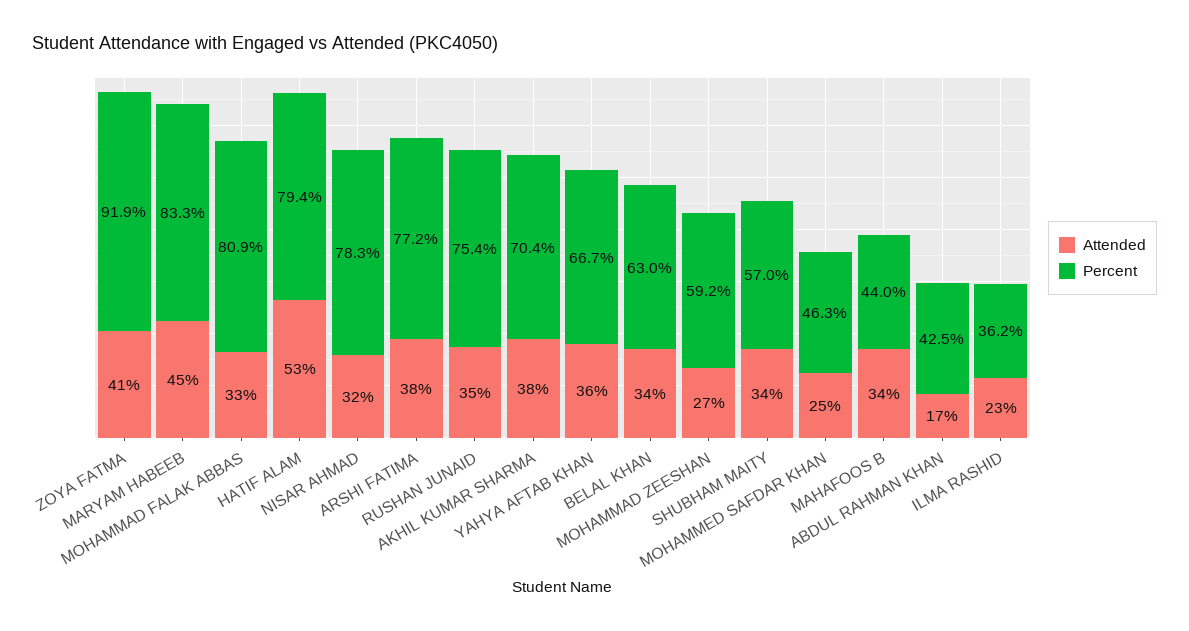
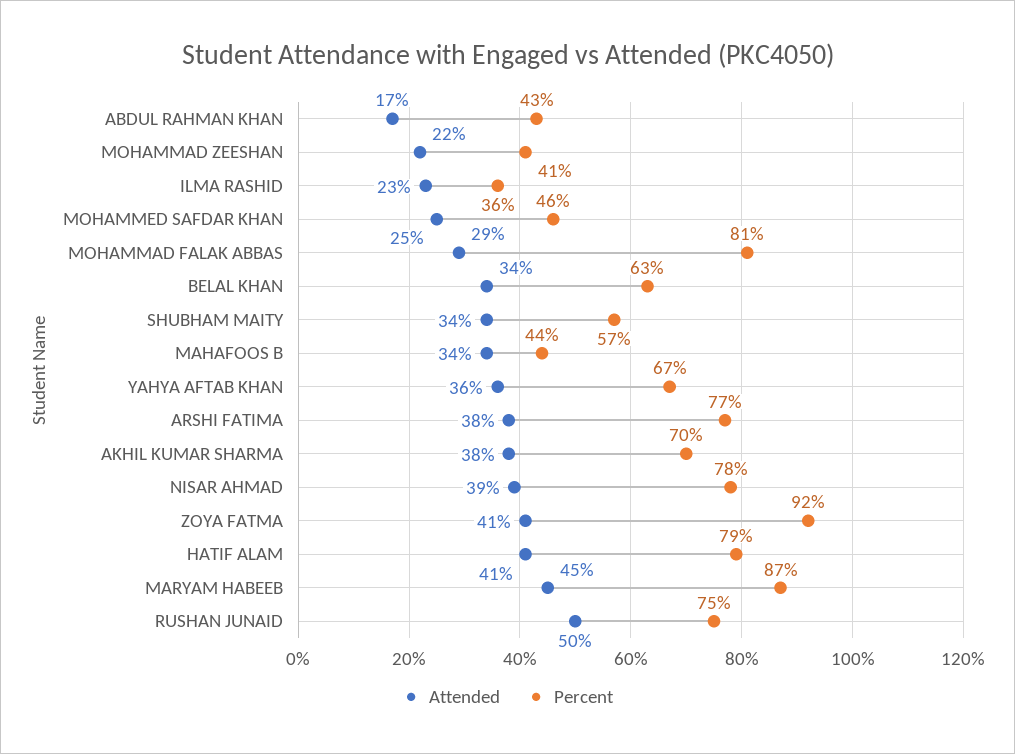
Percent, MARYAM HABEEB: 83.3 -> 87
Attended, MOHAMMAD FALAK ABBAS: 33 -> 29
Attended, HATIF ALAM: 53 -> 41
Attended, NISAR AHMAD: 32 -> 39
Attended, RUSHAN JUNAID: 35 -> 50
Attended, MOHAMMAD ZEESHAN: 27 -> 22
Percent, MOHAMMAD ZEESHAN: 59.2 -> 41

